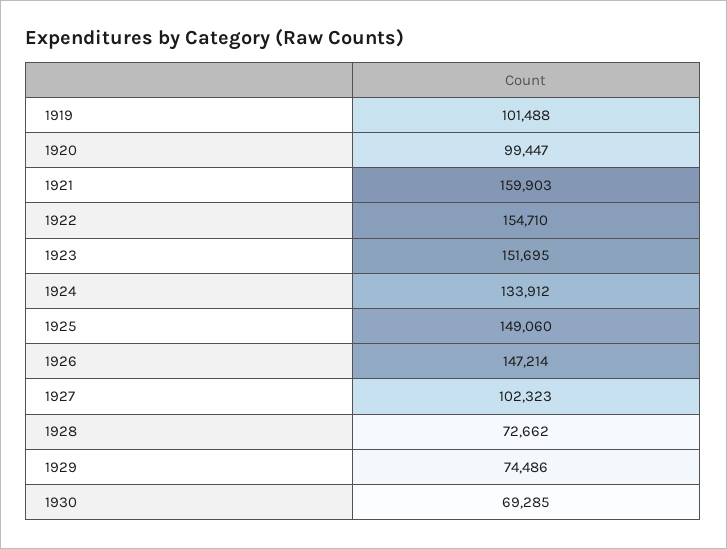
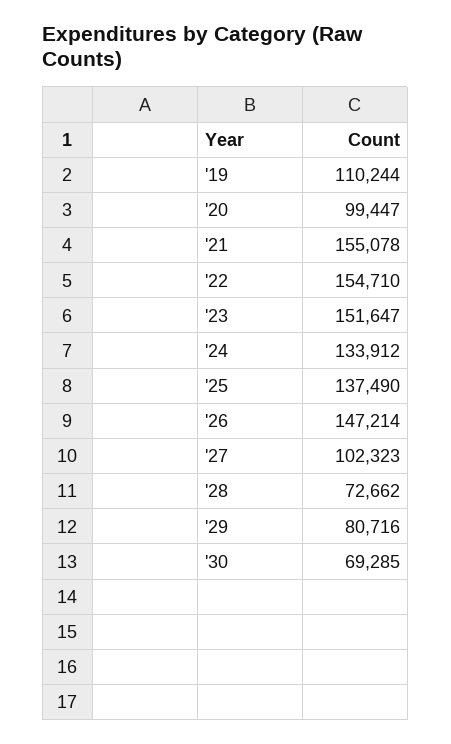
1919: 101488 -> 110244
1921: 159903 -> 155078
1923: 151695 -> 151647
1925: 149060 -> 137490
1929: 74486 -> 80716

